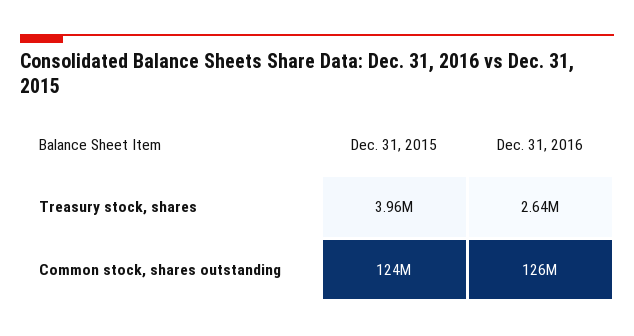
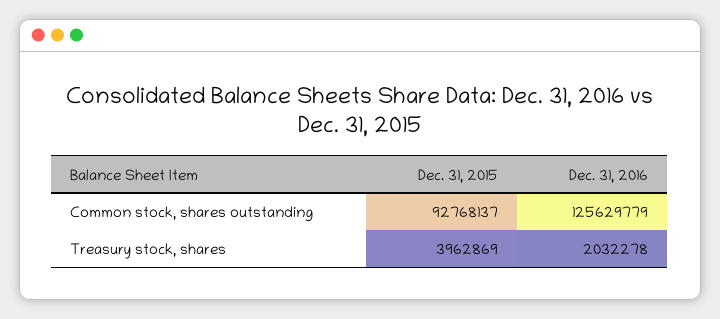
Dec. 31, 2016, Treasury stock, shares: 2640000 -> 2032278
Dec. 31, 2015, Common stock, shares outstanding: 124000000 -> 92768137

